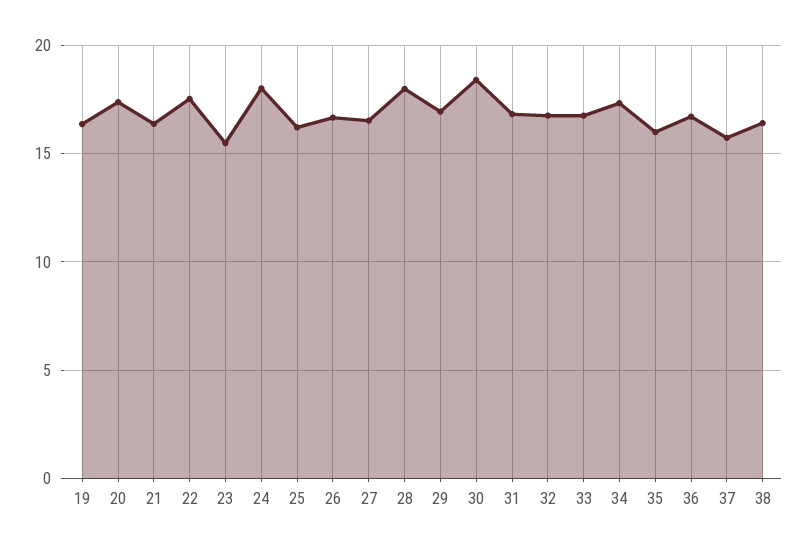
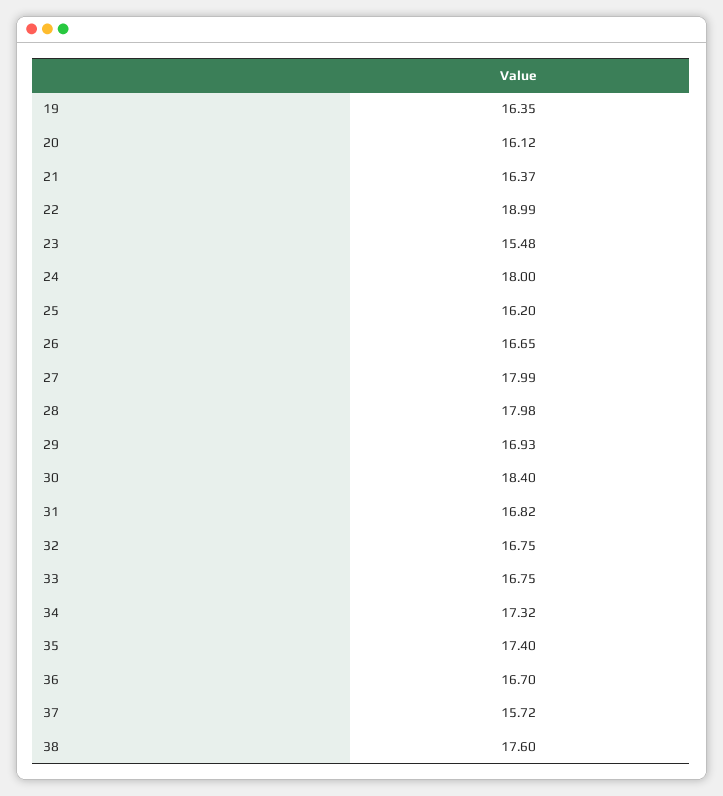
20: 17.5 -> 16.12
22: 17.5 -> 18.99
27: 16.5 -> 17.99
35: 16 -> 17.4
38: 16.5 -> 17.6

